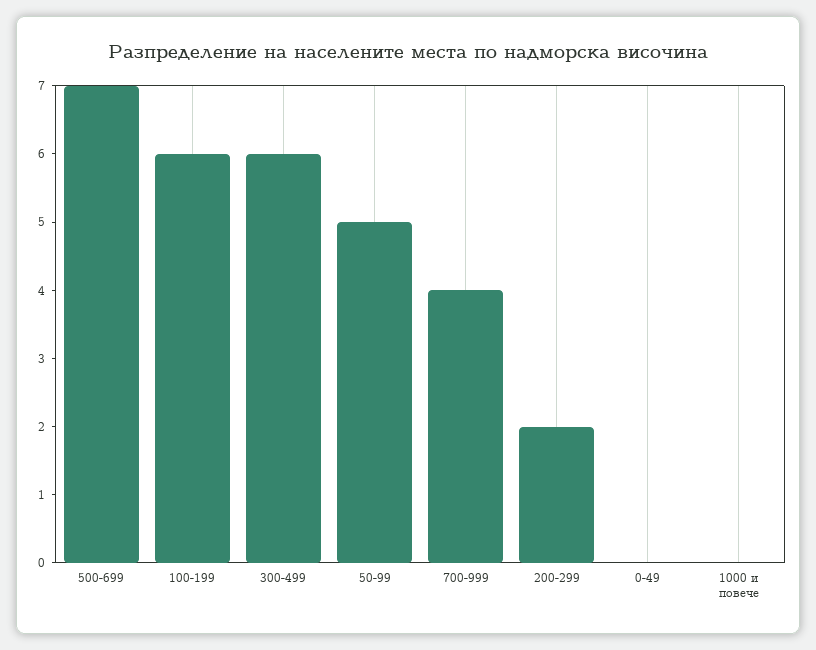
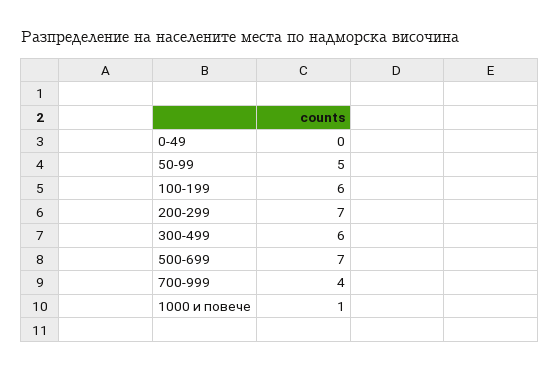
200-299: 2 -> 7
1000 и повече: 0 -> 1

